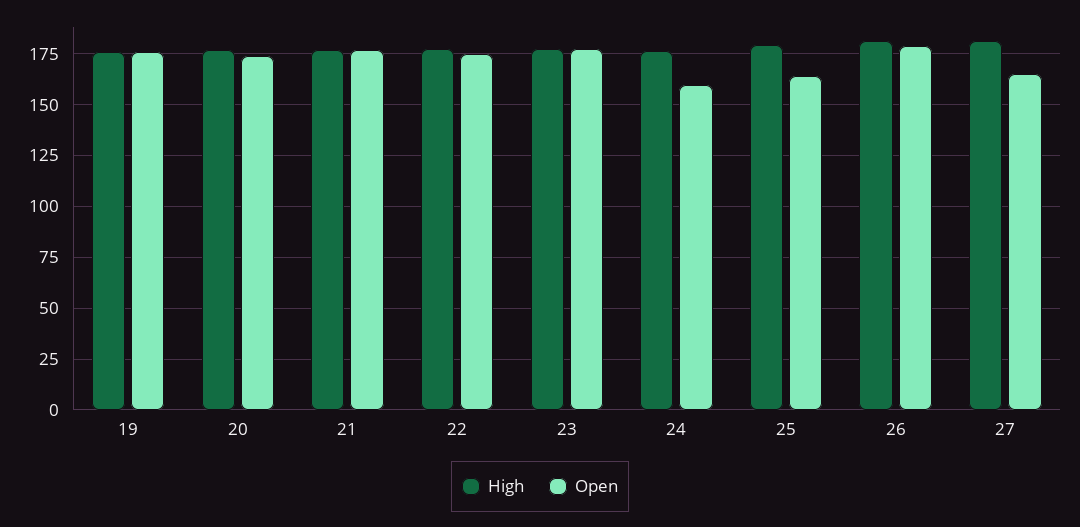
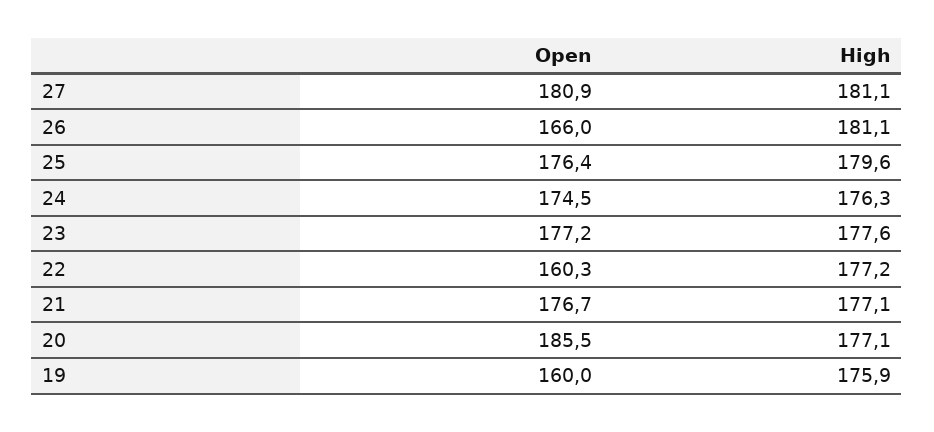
Open, 19: 175 -> 160
Open, 20: 175 -> 185.5
Open, 22: 175 -> 160.3
Open, 24: 160 -> 174.5
Open, 25: 165 -> 176.4
Open, 26: 180 -> 166
Open, 27: 165 -> 180.9

